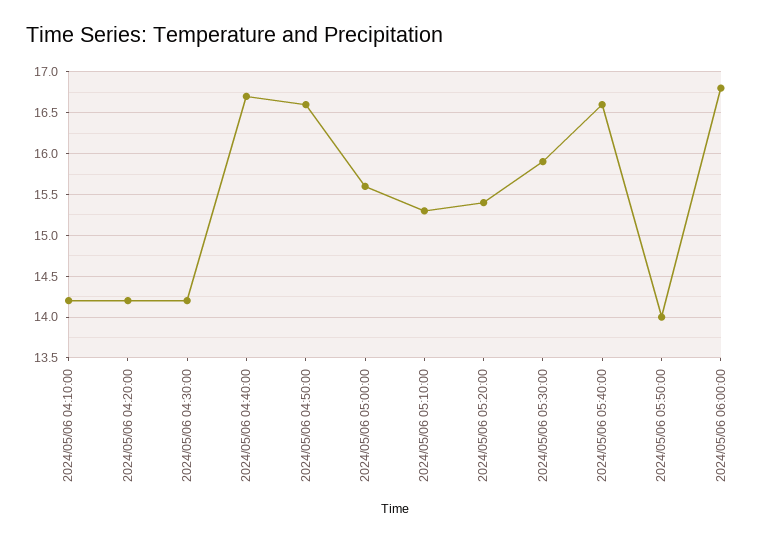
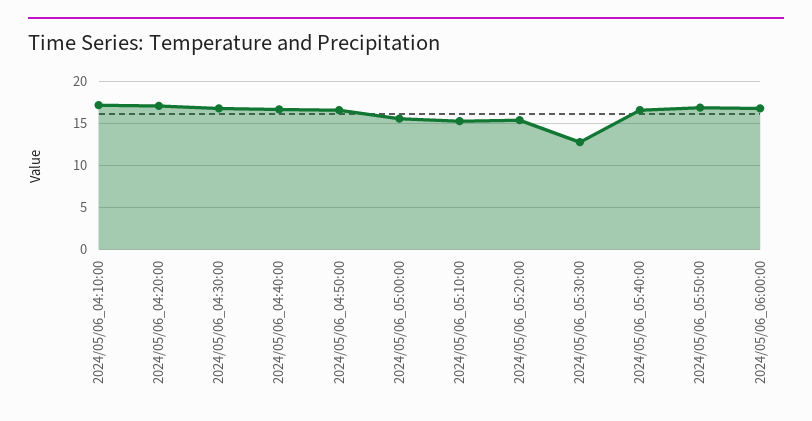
2024/05/06 04:10:00: 14.2 -> 17
2024/05/06 04:20:00: 14.2 -> 17
2024/05/06 04:30:00: 14.2 -> 17
2024/05/06 05:30:00: 15.9 -> 13
2024/05/06 05:50:00: 14 -> 17

